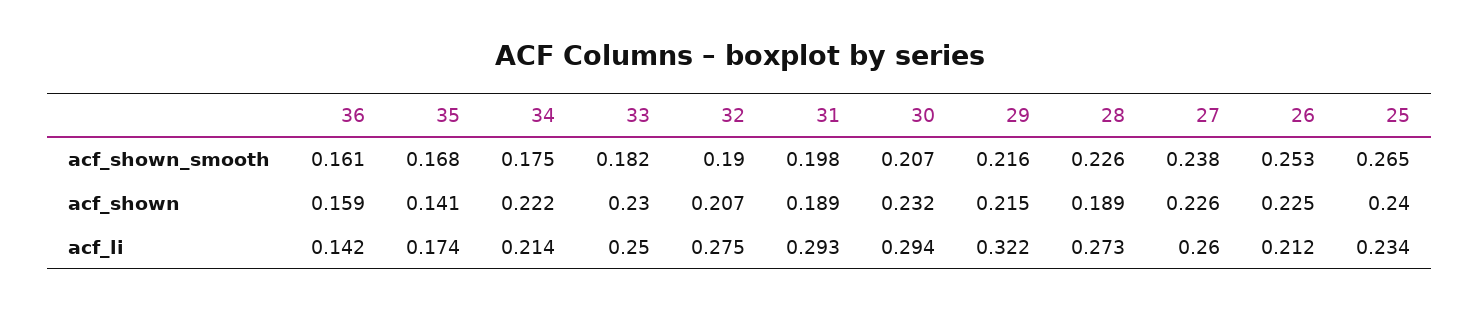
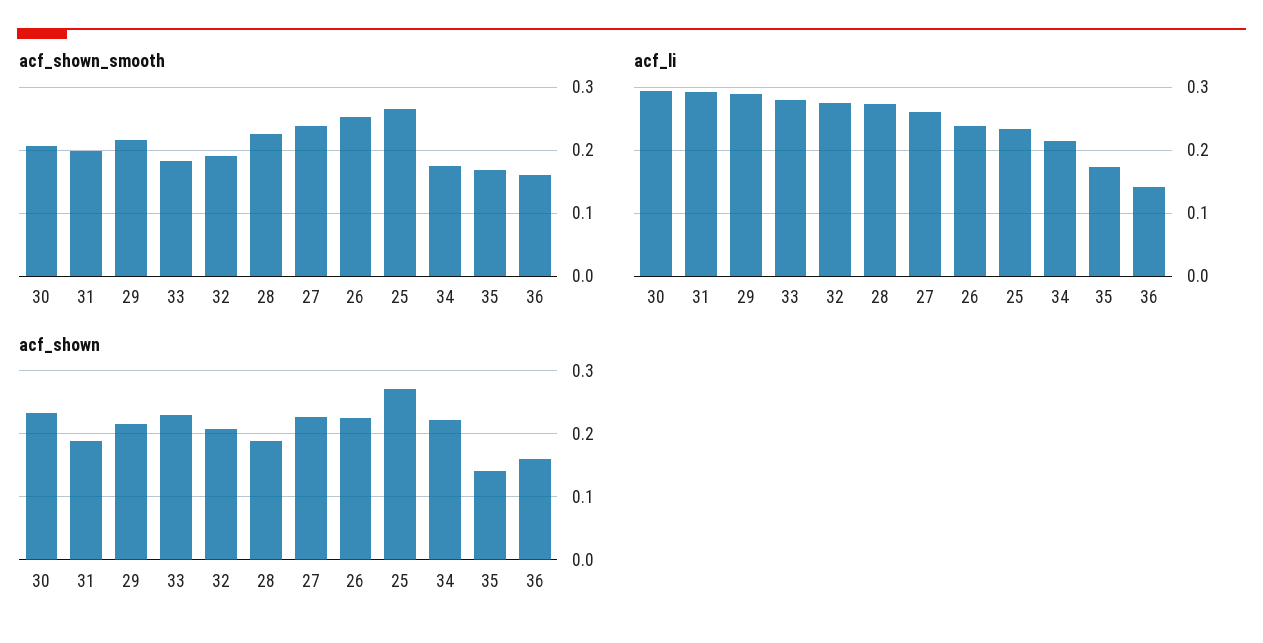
acf_shown, 25: 0.24 -> 0.27
acf_li, 33: 0.25 -> 0.28
acf_li, 29: 0.322 -> 0.29
acf_li, 26: 0.212 -> 0.24

